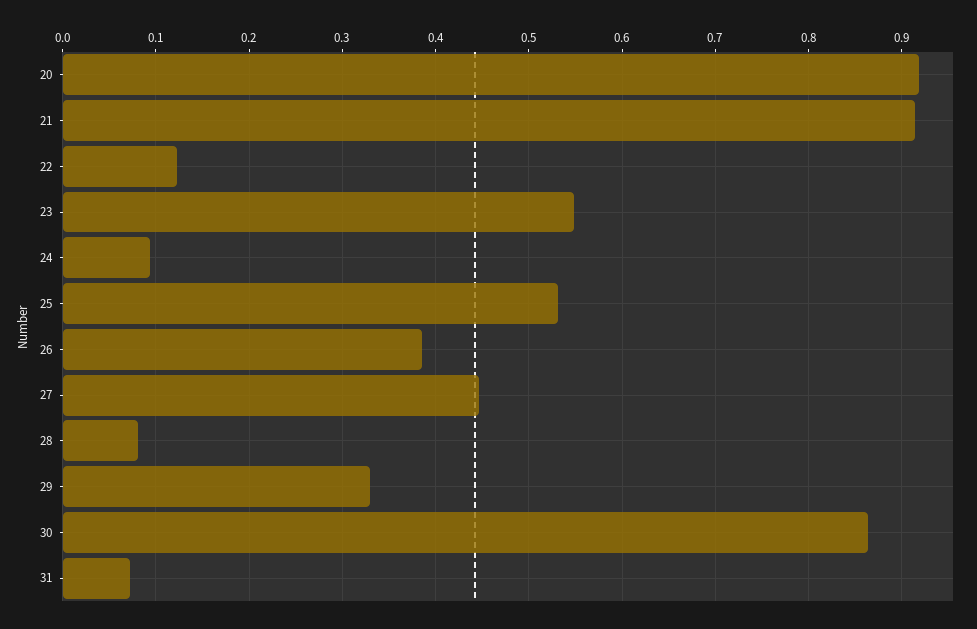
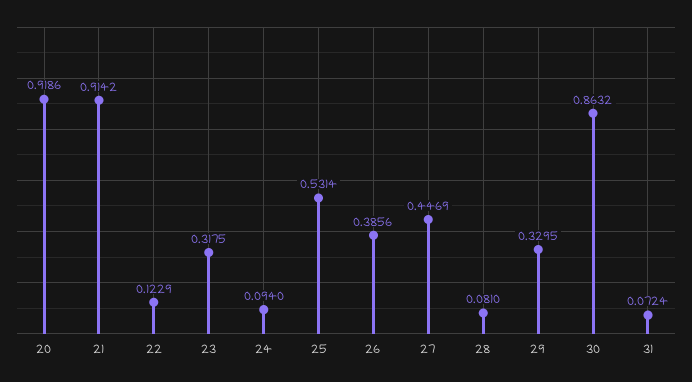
23: 0.55 -> 0.3175

